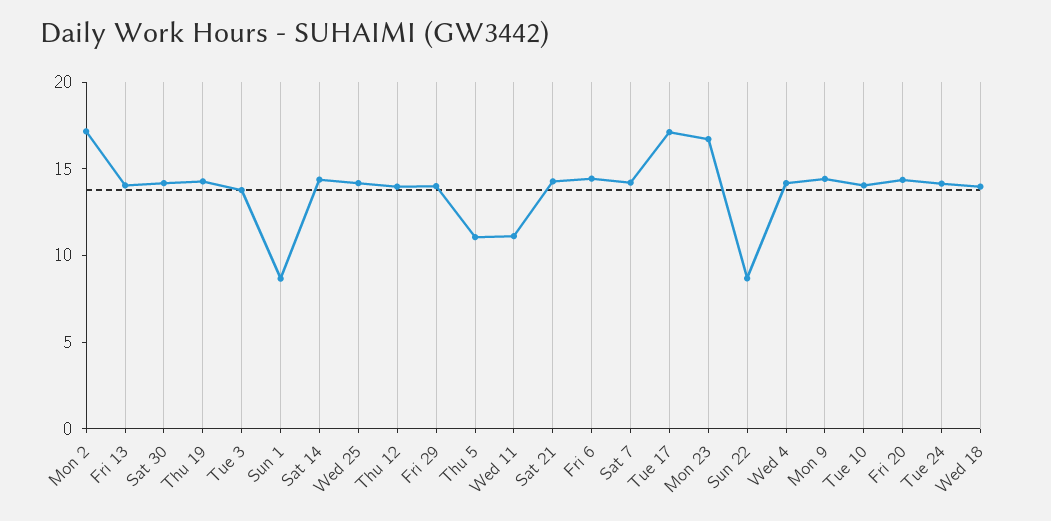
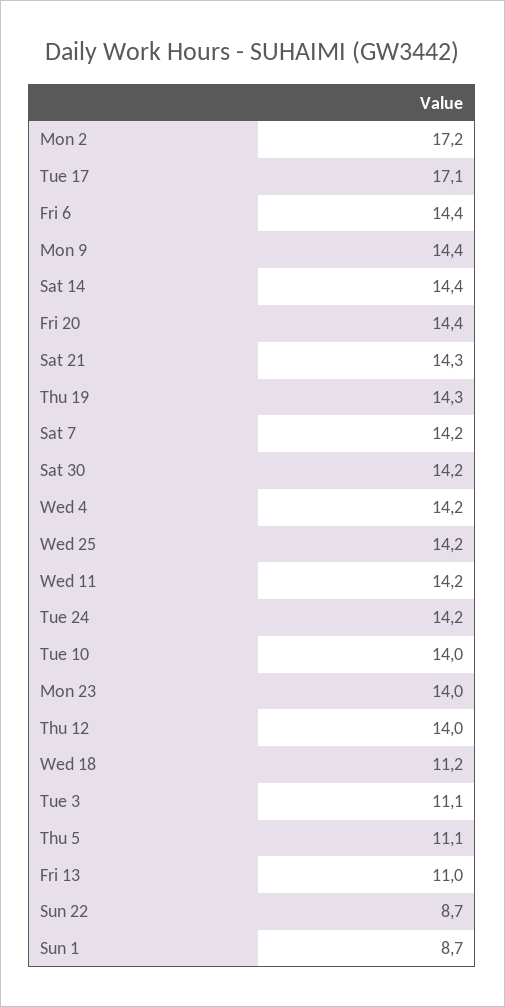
Fri 13: 14 -> 11
Tue 3: 14 -> 11.1
Fri 29: 14 -> none
Wed 11: 11 -> 14.2
Mon 23: 17 -> 14
Wed 18: 14 -> 11.2

